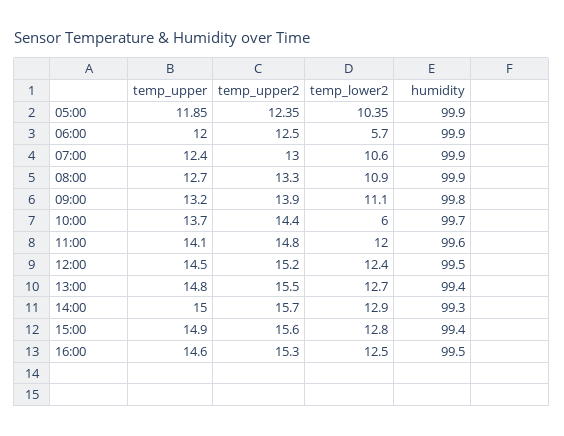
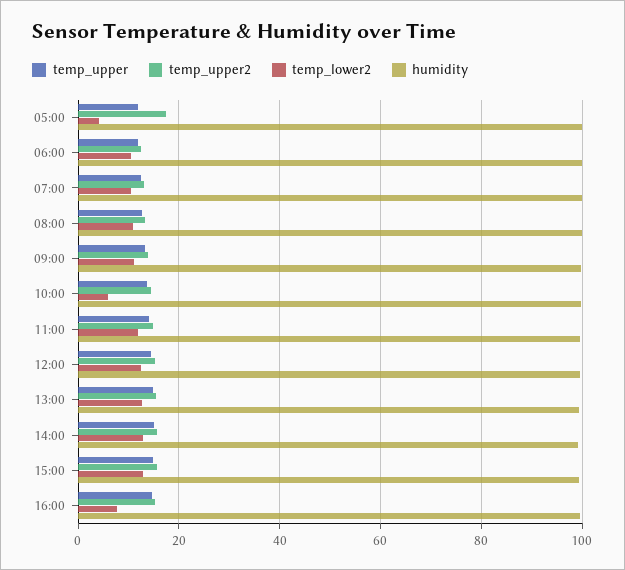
temp_upper2, 05:00: 12.35 -> 18
temp_lower2, 05:00: 10.35 -> 4
temp_lower2, 06:00: 5.7 -> 10
temp_lower2, 16:00: 12.5 -> 8

